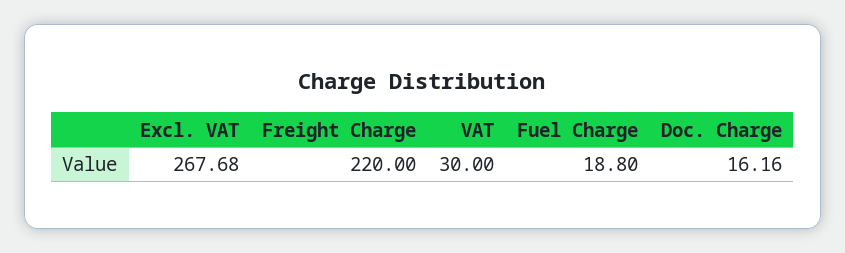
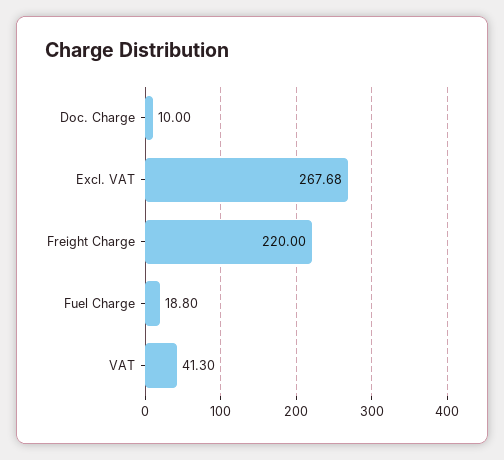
VAT: 30 -> 41.3
Doc. Charge: 16.16 -> 10

